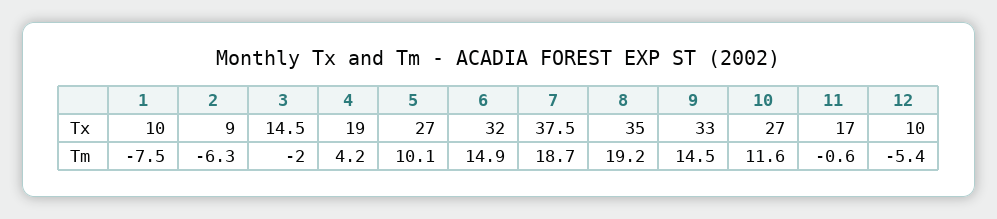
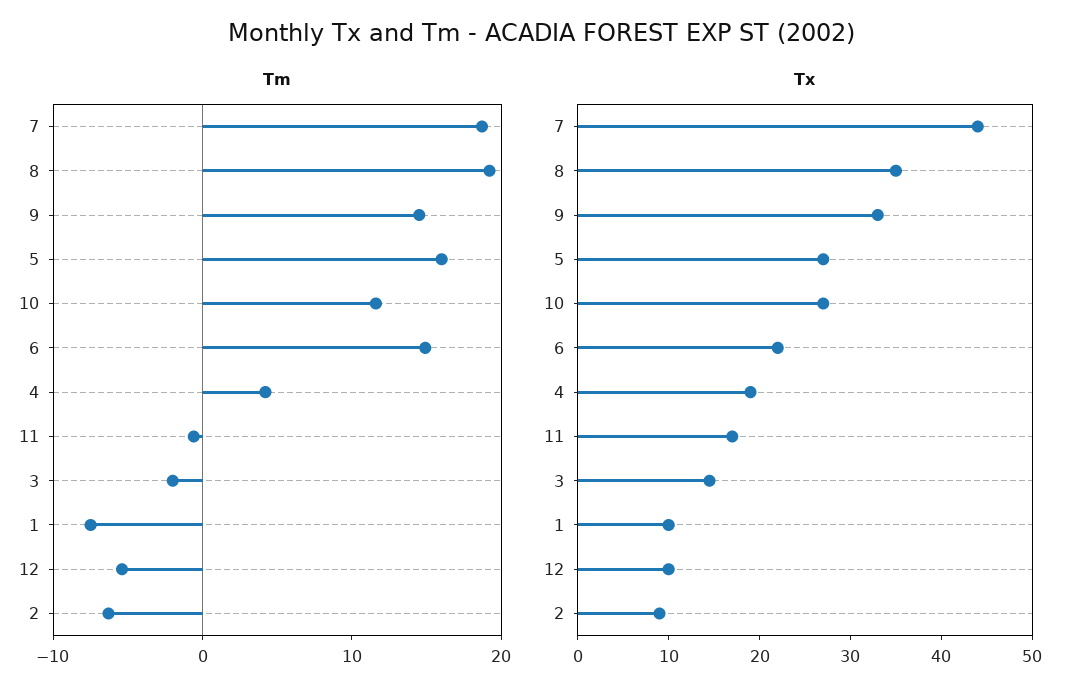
Tx, 6: 32 -> 22
Tx, 7: 37.5 -> 44
Tm, 5: 10.1 -> 16

